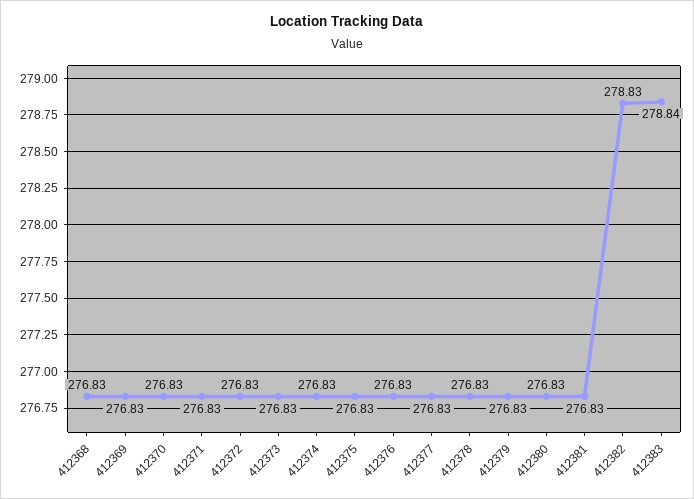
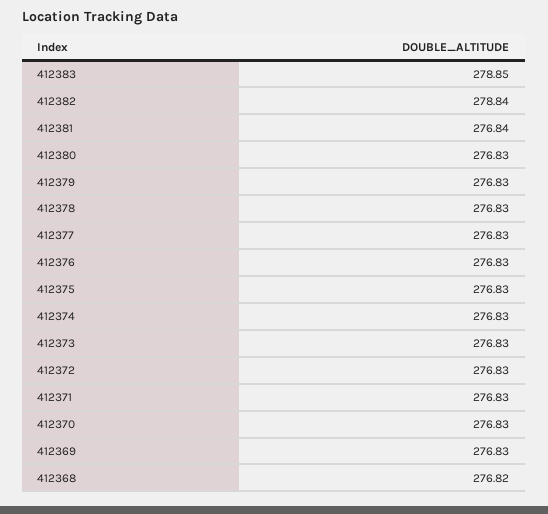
412368: 276.83 -> 276.82
412381: 276.83 -> 276.84
412382: 278.83 -> 278.84
412383: 278.84 -> 278.85

